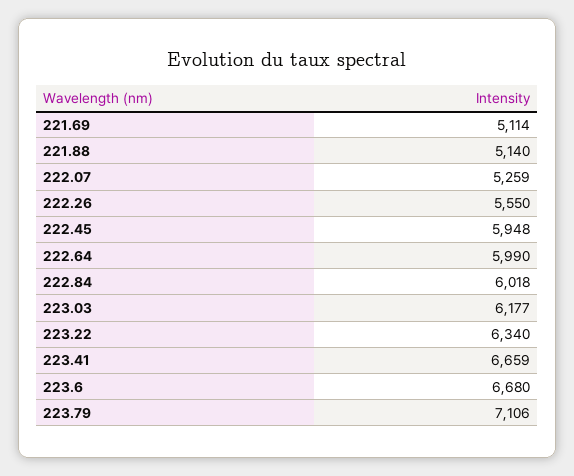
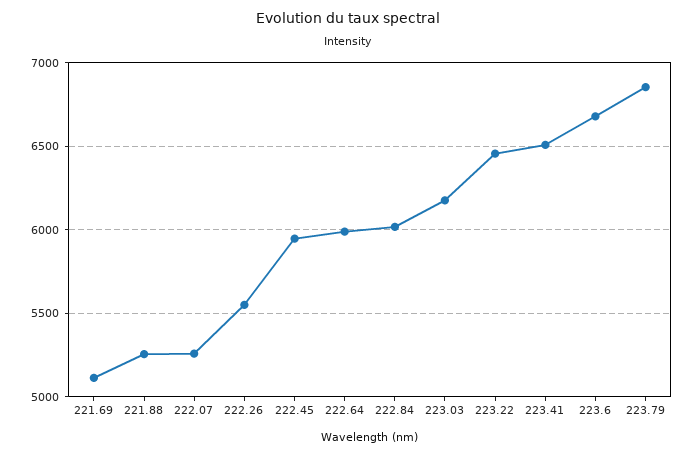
221.88: 5140 -> 5250
223.22: 6340 -> 6450
223.41: 6659 -> 6500
223.79: 7106 -> 6850

